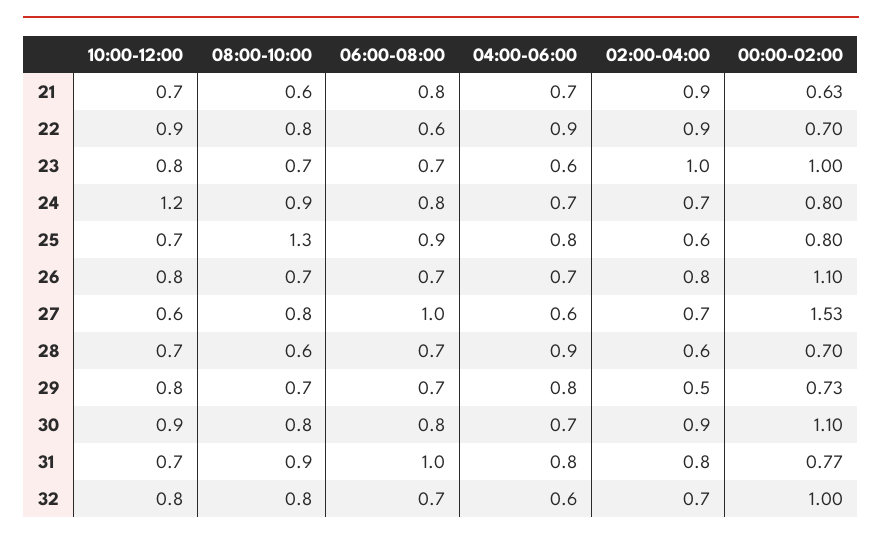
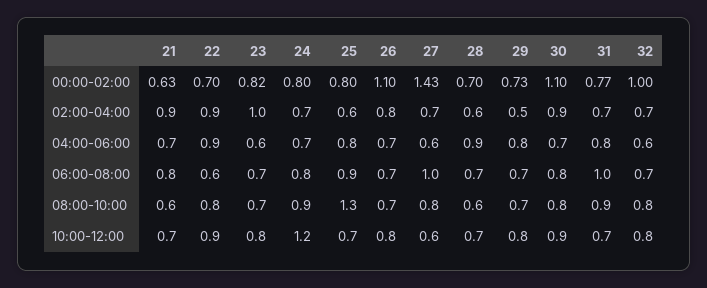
00:00-02:00, 23: 1 -> 0.82
00:00-02:00, 27: 1.53 -> 1.43
02:00-04:00, 31: 0.8 -> 0.7

